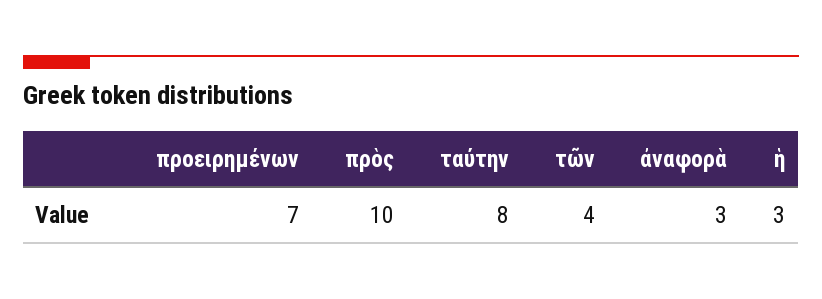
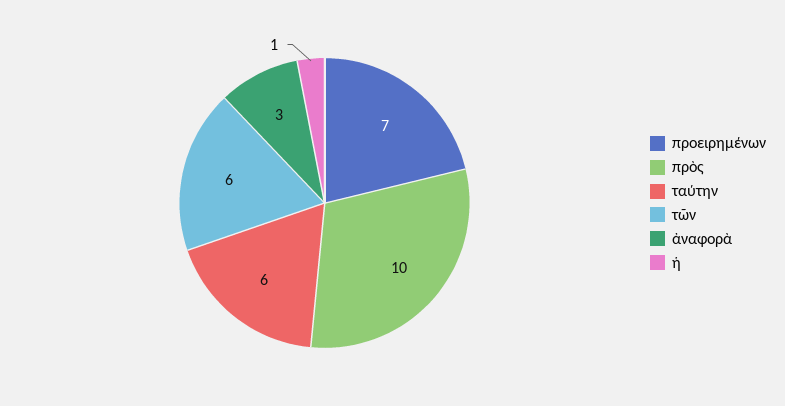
ταύτην: 8 -> 6
τῶν: 4 -> 6
ἡ: 3 -> 1

